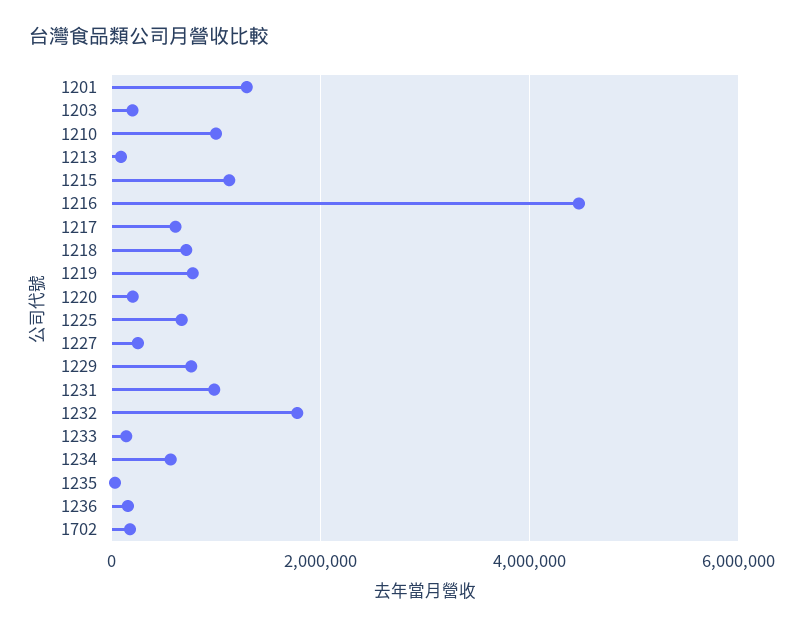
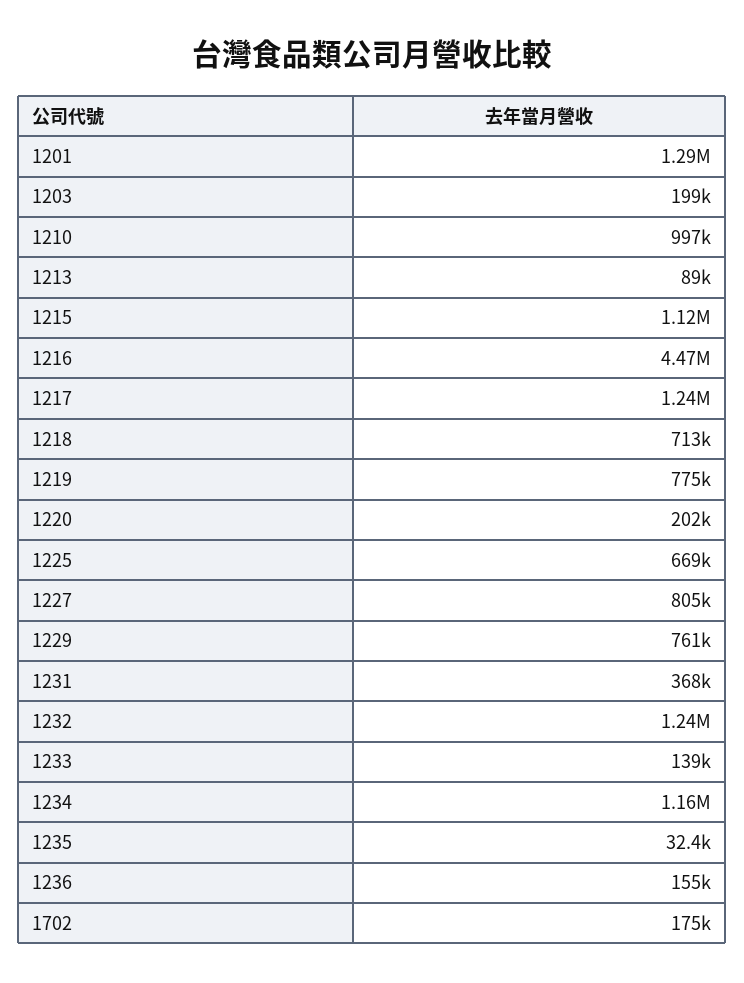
1217: 600000 -> 1240000
1227: 200000 -> 805000
1231: 1000000 -> 368000
1232: 1800000 -> 1240000
1234: 600000 -> 1160000

